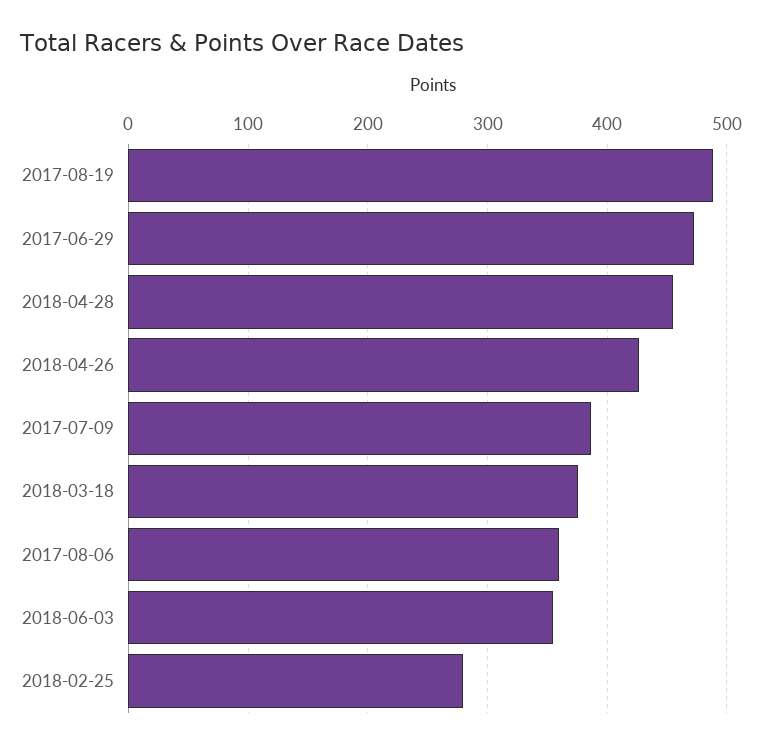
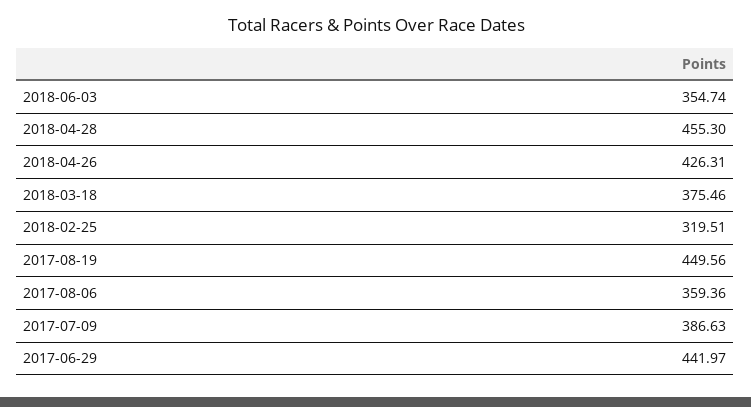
2017-08-19: 490 -> 449.56
2017-06-29: 470 -> 441.97
2018-02-25: 280 -> 319.51

